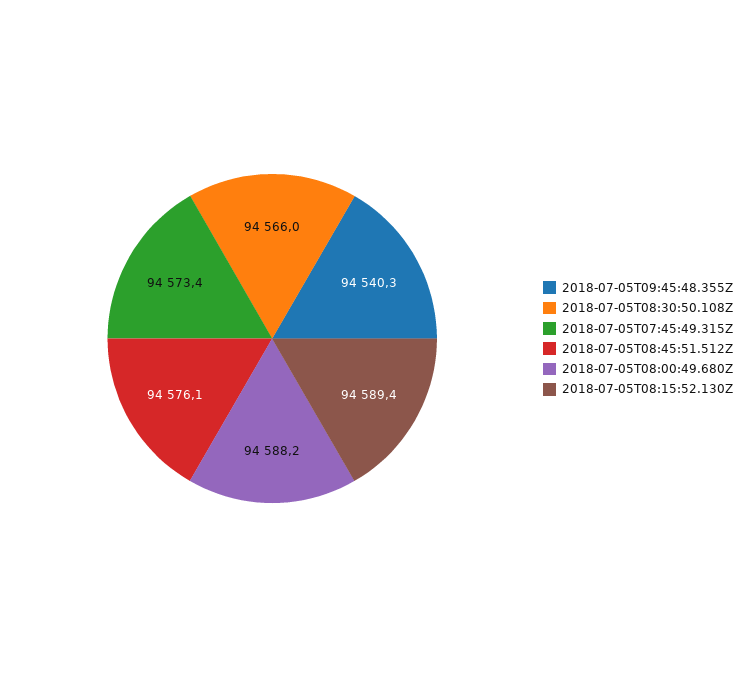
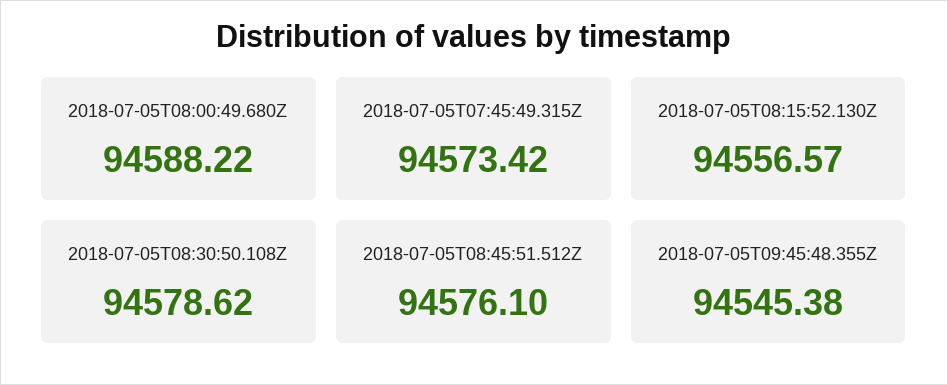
2018-07-05T09:45:48.355Z: 94540.3 -> 94545.38
2018-07-05T08:30:50.108Z: 94566 -> 94578.62
2018-07-05T08:15:52.130Z: 94589.4 -> 94556.57

